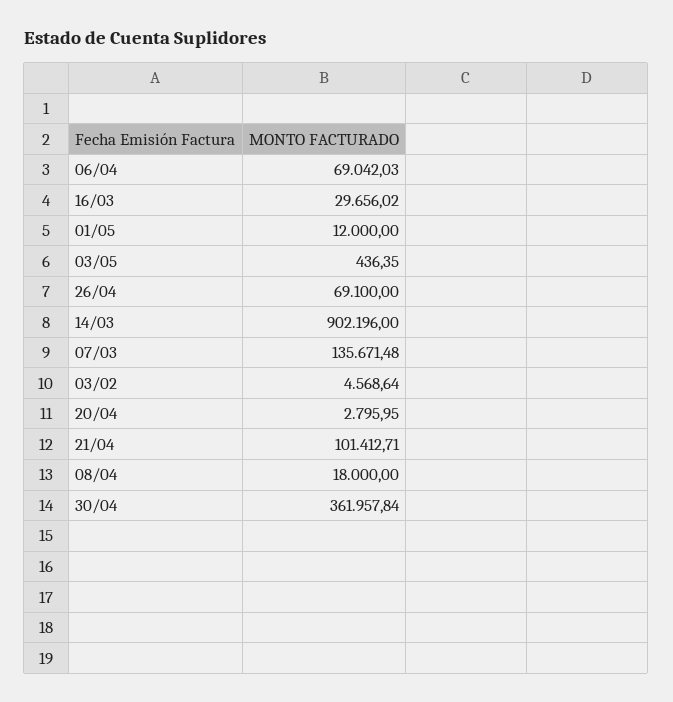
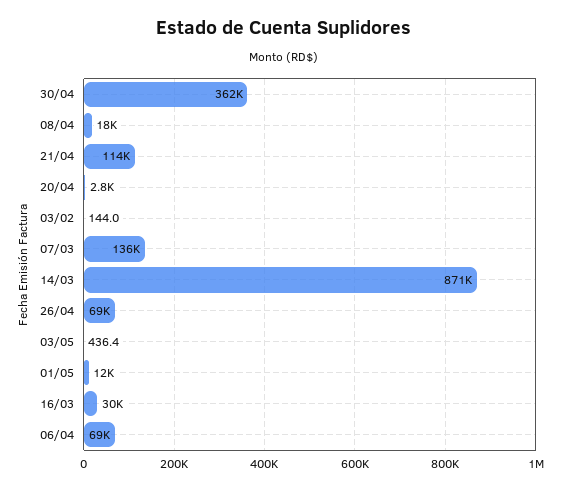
14/03: 902196 -> 871000
03/02: 4568.64 -> 144
21/04: 101412.71 -> 114000

